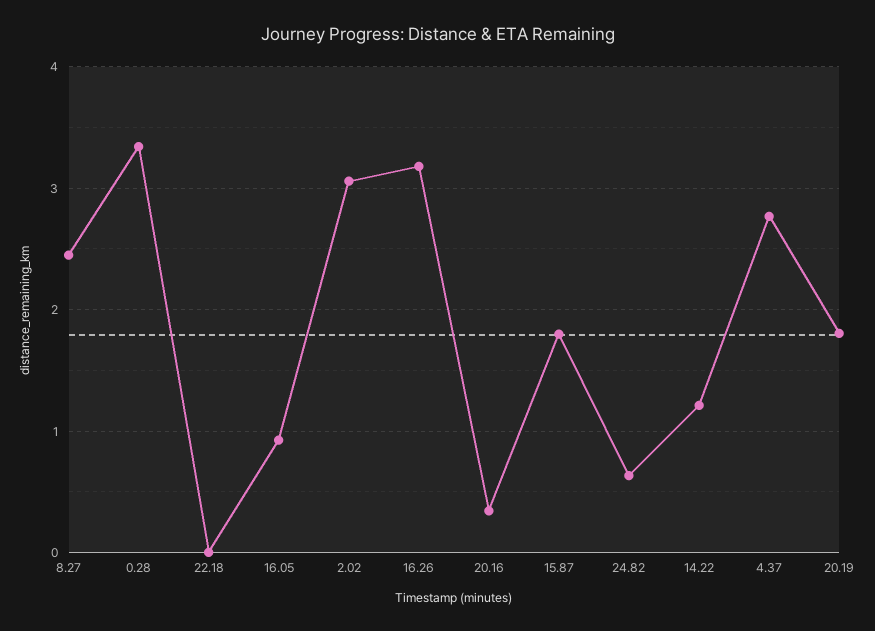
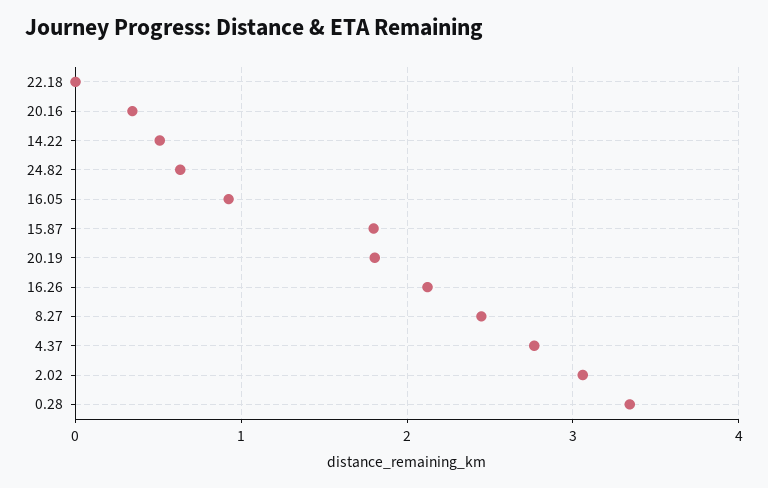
16.26: 3.2 -> 2.1
14.22: 1.2 -> 0.5

